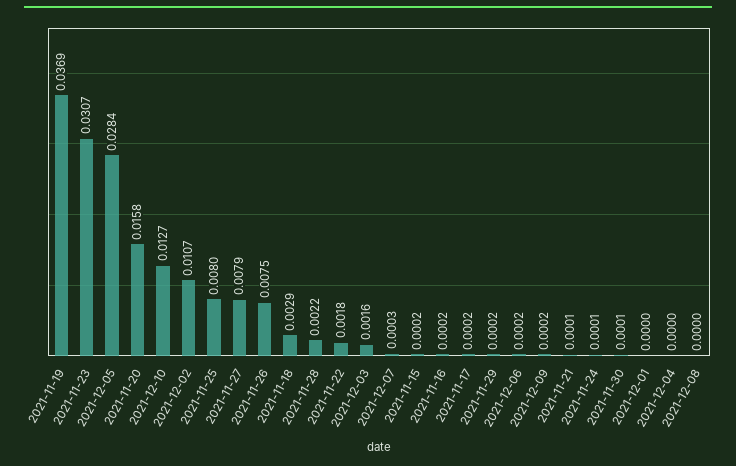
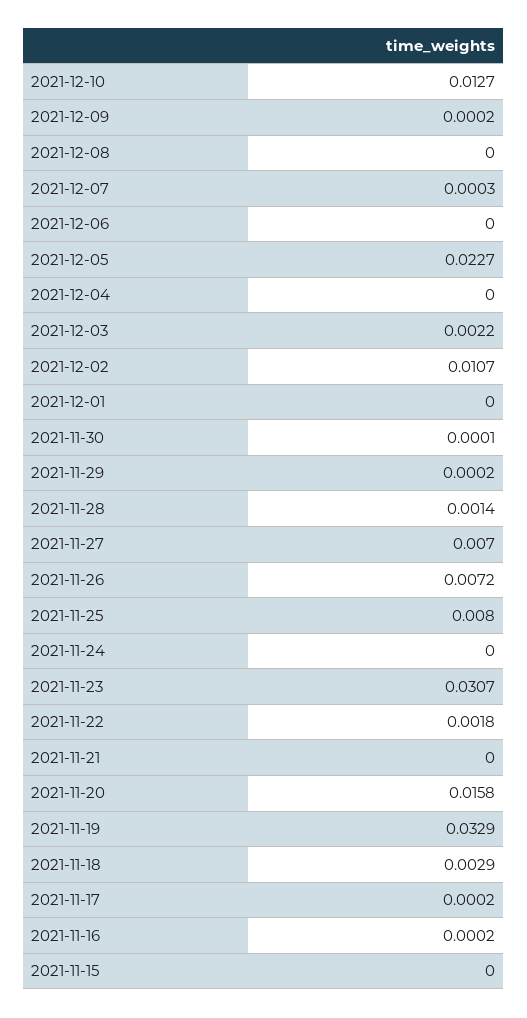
2021-11-19: 0.0369 -> 0.0329
2021-12-05: 0.0284 -> 0.0227
2021-11-27: 0.0079 -> 0.007
2021-11-26: 0.0075 -> 0.0072
2021-11-28: 0.0022 -> 0.0014
2021-12-03: 0.0016 -> 0.0022
2021-11-15: 0.0002 -> 0
2021-12-06: 0.0002 -> 0
2021-11-21: 0.0001 -> 0
2021-11-24: 0.0001 -> 0

